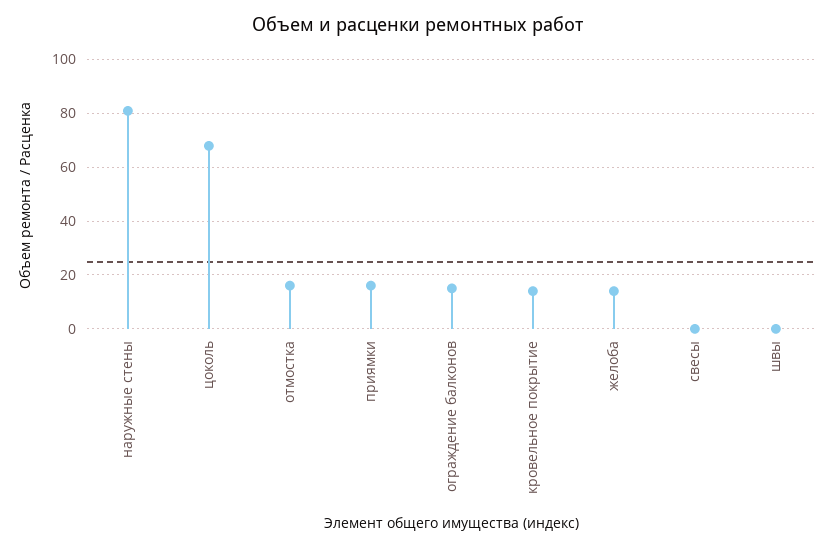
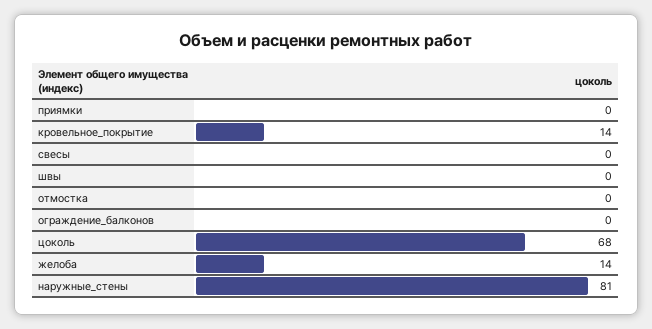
отмостка: 15 -> 0
приямки: 15 -> 0
ограждение балконов: 15 -> 0

